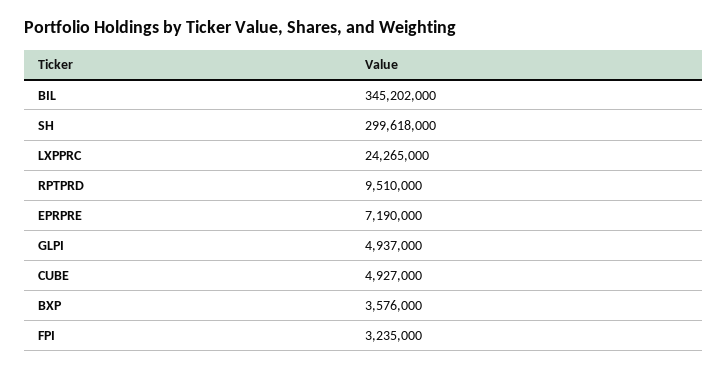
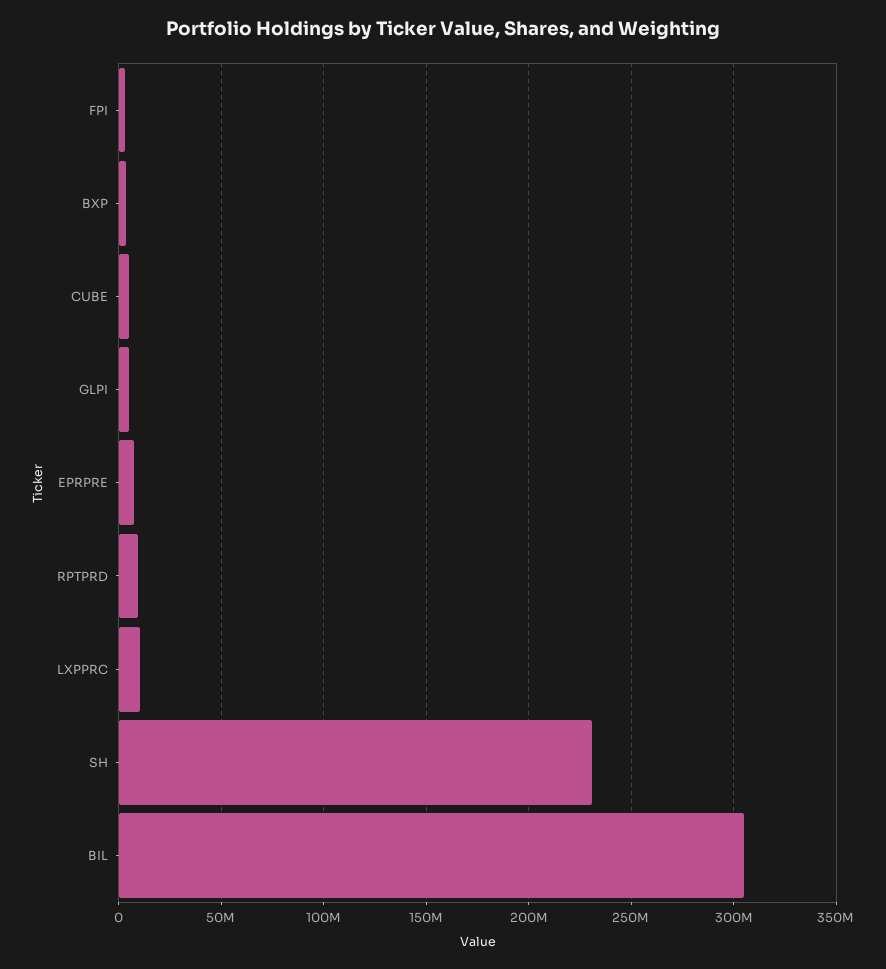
BIL: 345202000 -> 305000000
SH: 299618000 -> 230000000
LXPPRC: 24265000 -> 10000000

